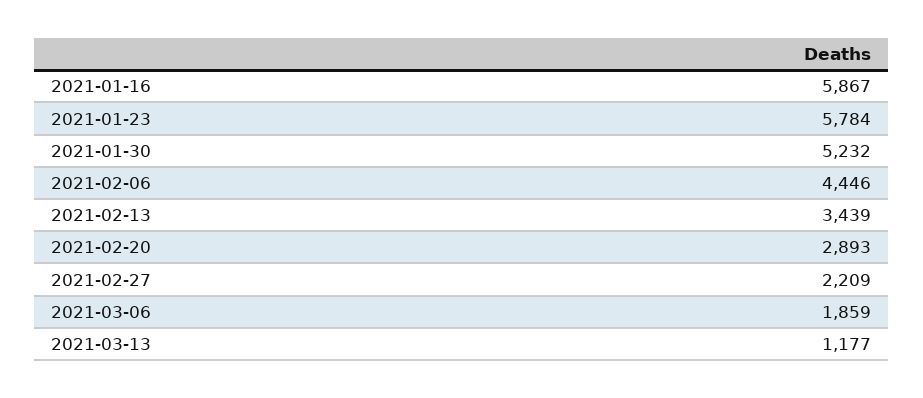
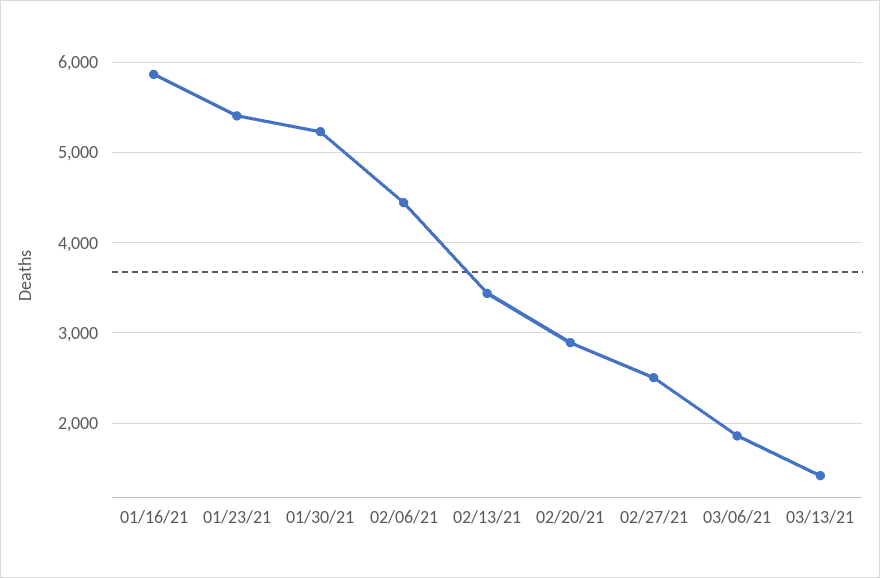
2021-01-23: 5784 -> 5400
2021-02-27: 2209 -> 2500
2021-03-13: 1177 -> 1400

